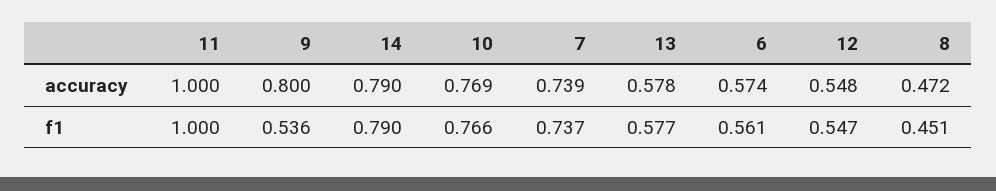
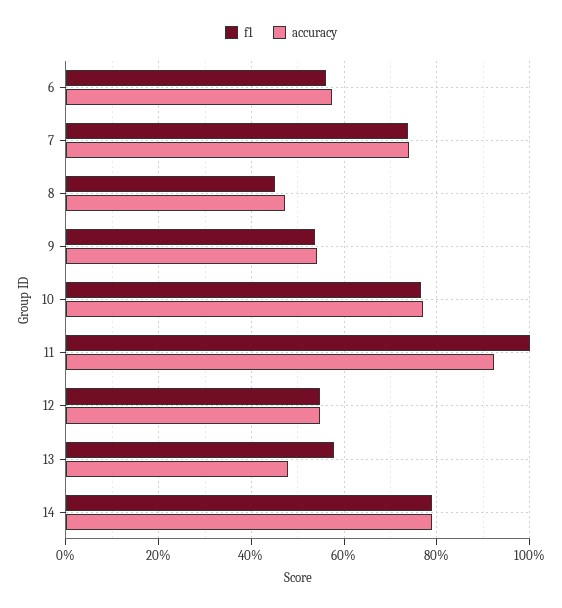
accuracy, 11: 1 -> 0.92
accuracy, 9: 0.8 -> 0.54
accuracy, 13: 0.578 -> 0.48

